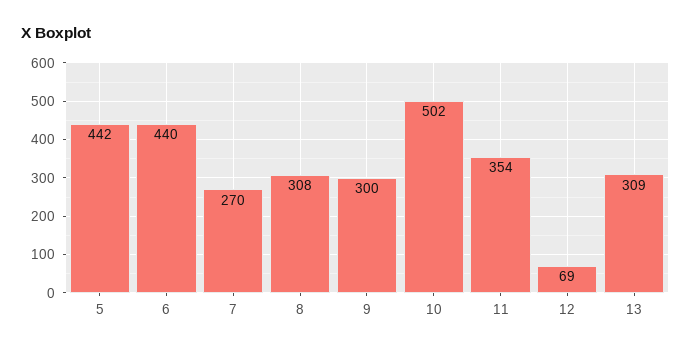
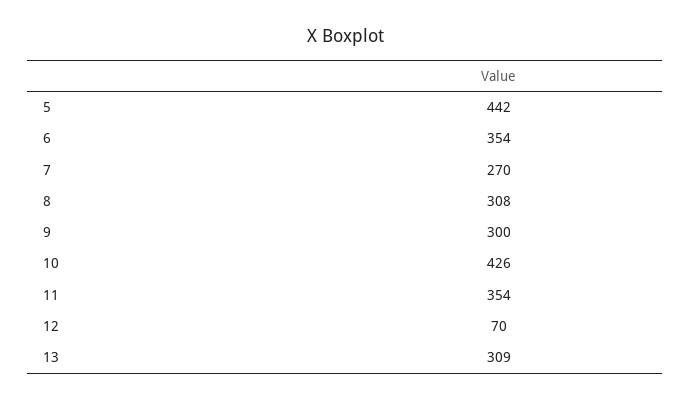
6: 440 -> 354
10: 502 -> 426
12: 69 -> 70

